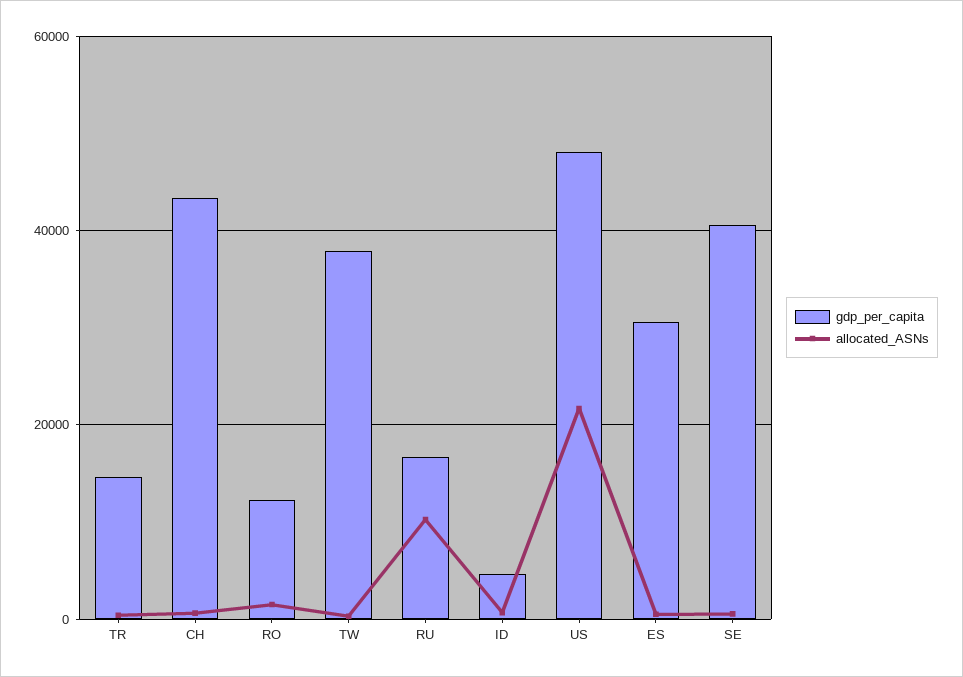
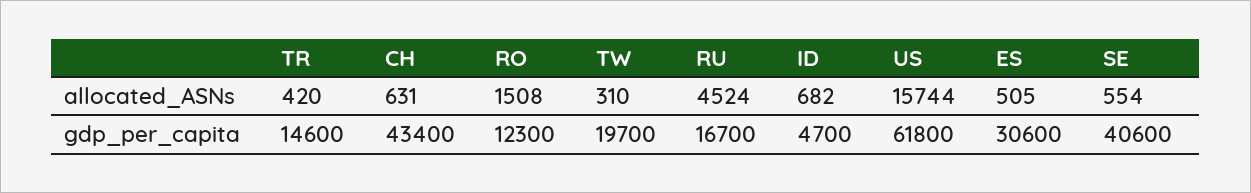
gdp_per_capita, TW: 38000 -> 19700
allocated_ASNs, RU: 10000 -> 4524
gdp_per_capita, US: 48000 -> 61800
allocated_ASNs, US: 22000 -> 15744

